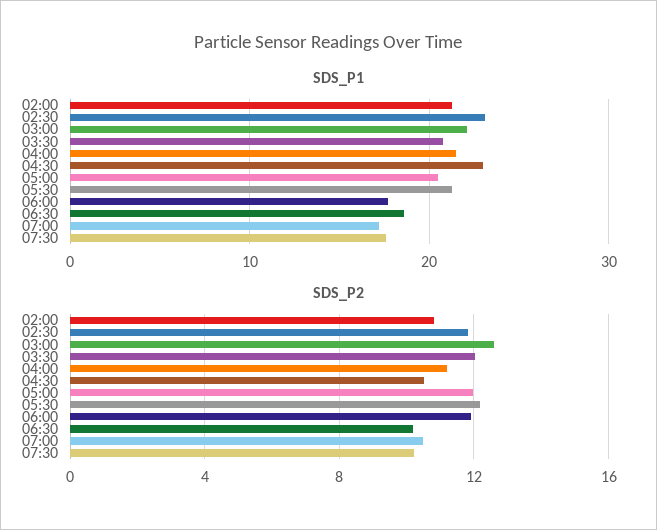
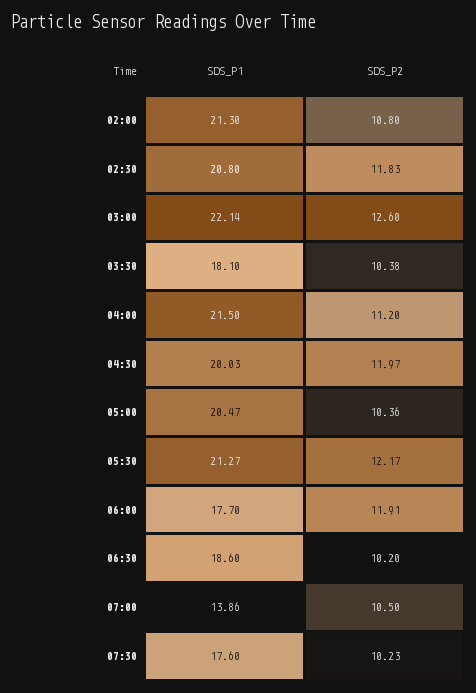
SDS_P1, 02:30: 23 -> 20.8
SDS_P1, 03:30: 21 -> 18.1
SDS_P1, 04:30: 23 -> 20.03
SDS_P1, 07:00: 17 -> 13.86
SDS_P2, 03:30: 12 -> 10.38
SDS_P2, 04:30: 10.5 -> 11.97
SDS_P2, 05:00: 12 -> 10.36

